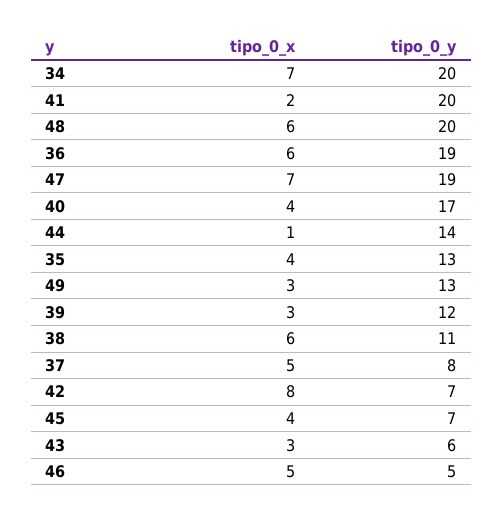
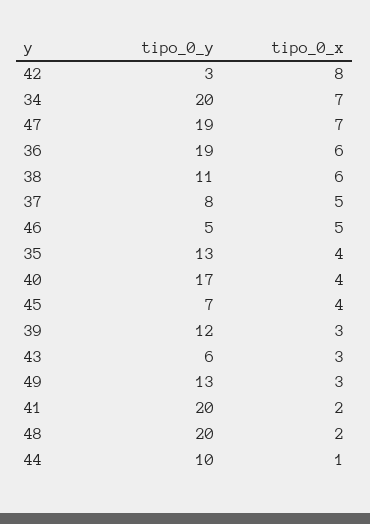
tipo_0_x, 48: 6 -> 2
tipo_0_y, 44: 14 -> 10
tipo_0_y, 42: 7 -> 3

